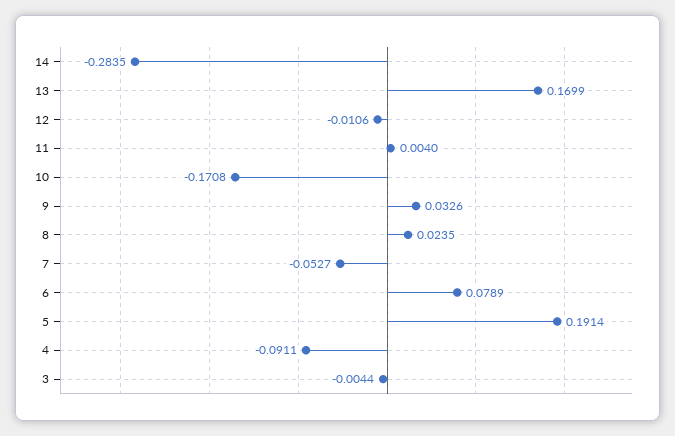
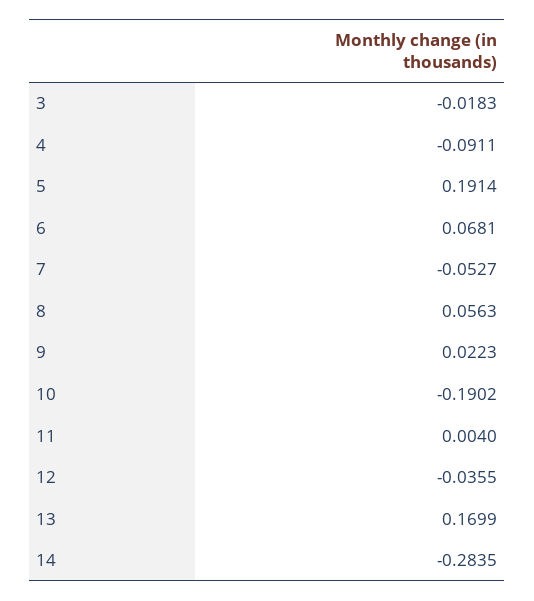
12: -0.0106 -> -0.0355
10: -0.1708 -> -0.1902
9: 0.0326 -> 0.0223
8: 0.0235 -> 0.0563
6: 0.0789 -> 0.0681
3: -0.0044 -> -0.0183

